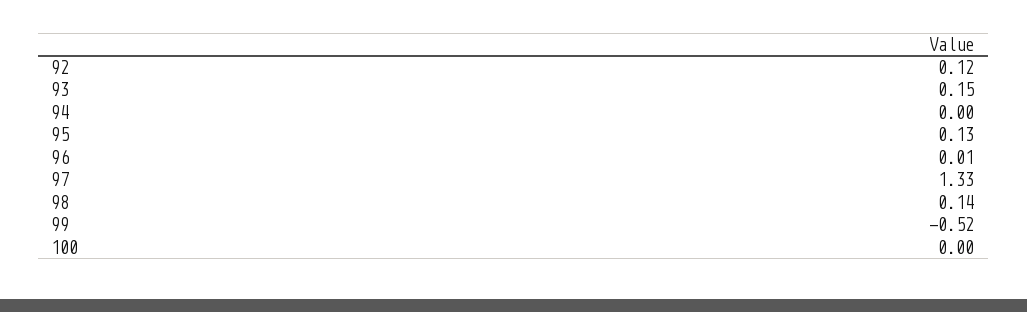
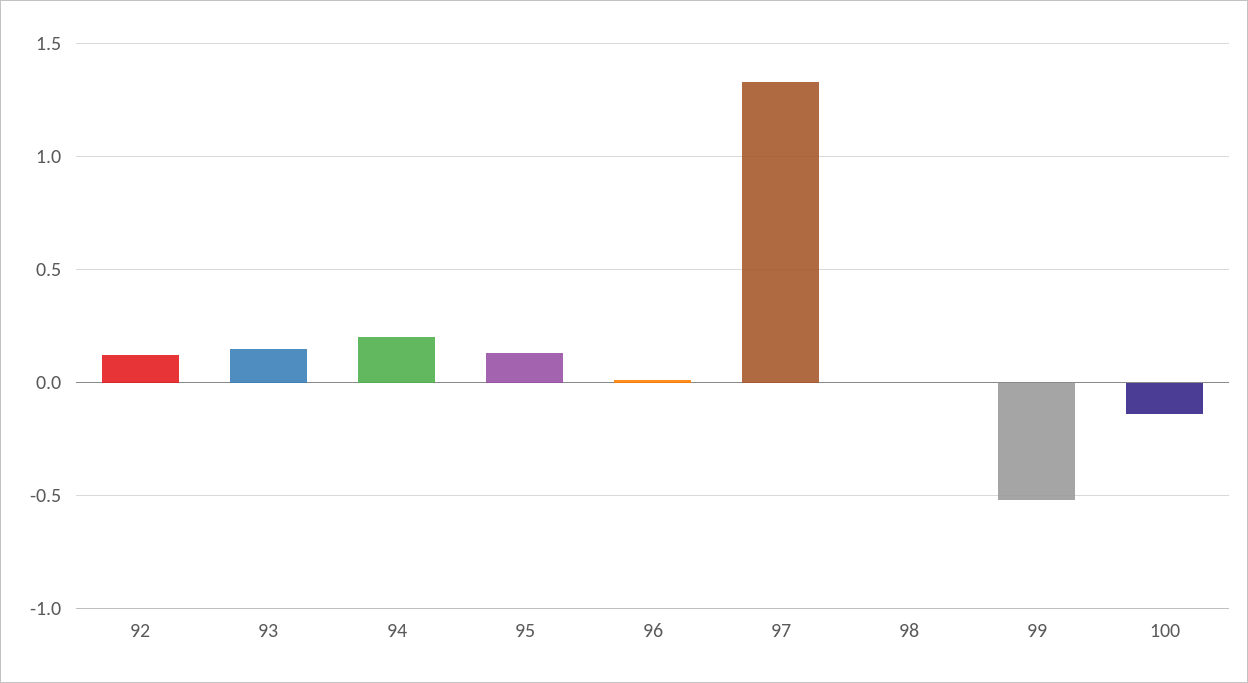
94: 0 -> 0.2
98: 0.14 -> 0
100: 0 -> -0.15

